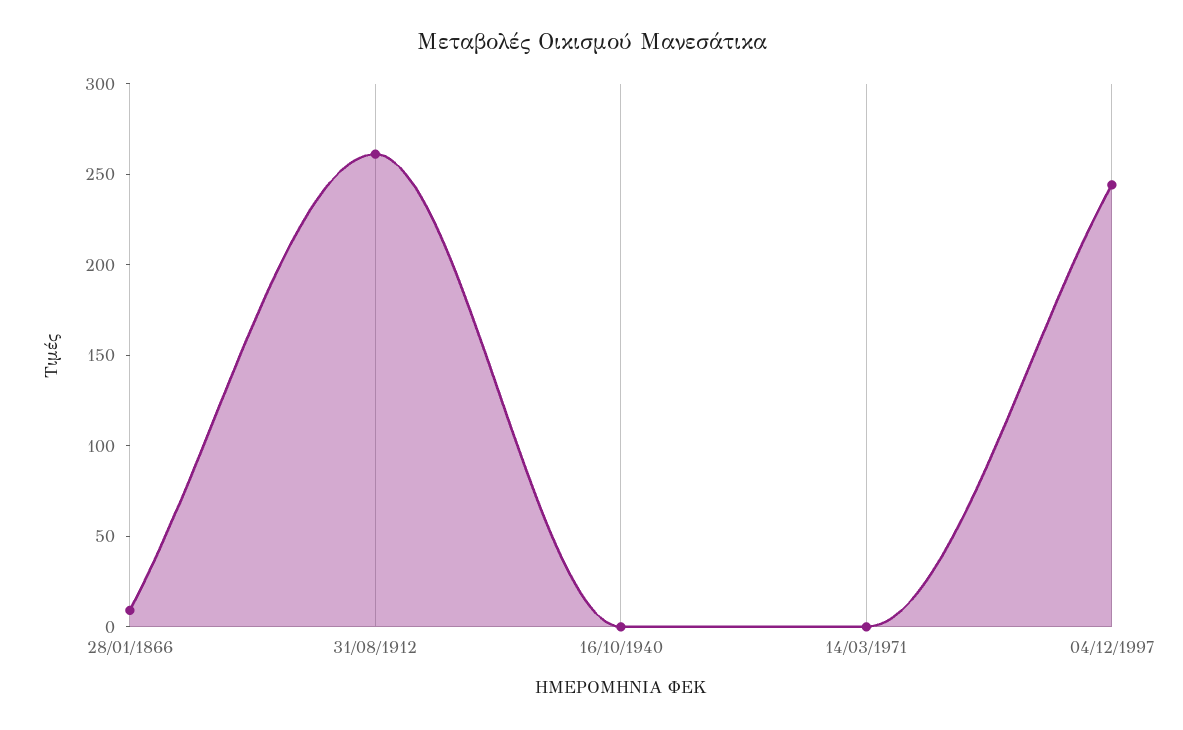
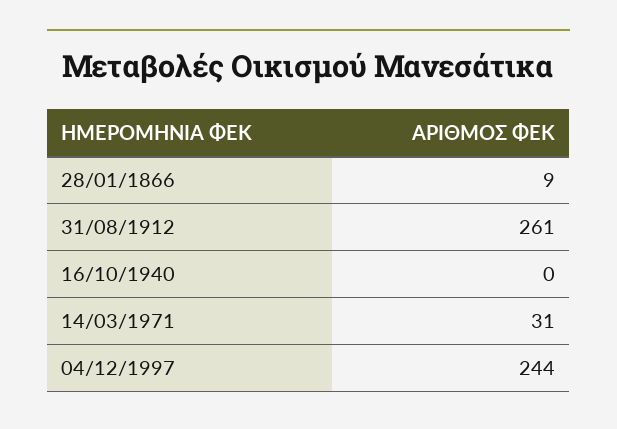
14/03/1971: 0 -> 31

